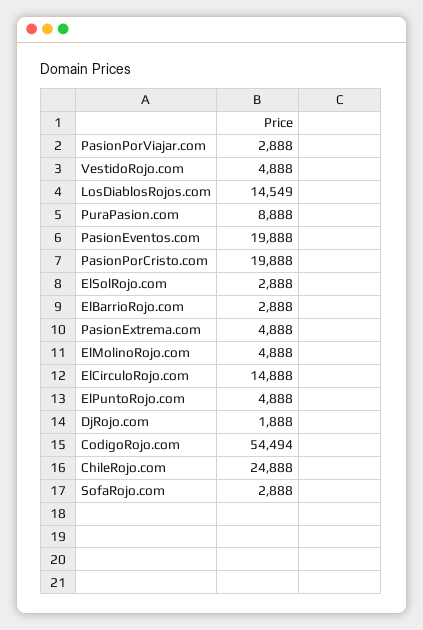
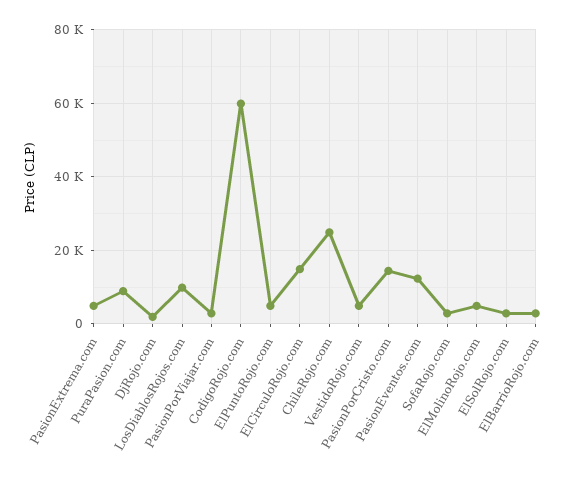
LosDiablosRojos.com: 14549 -> 10000
PasionEventos.com: 19888 -> 12000
PasionPorCristo.com: 19888 -> 14000
CodigoRojo.com: 54494 -> 60000

